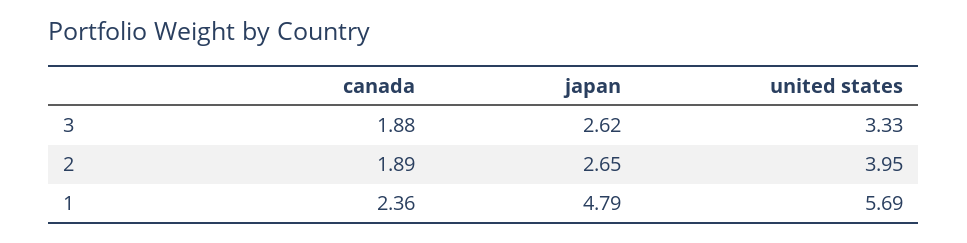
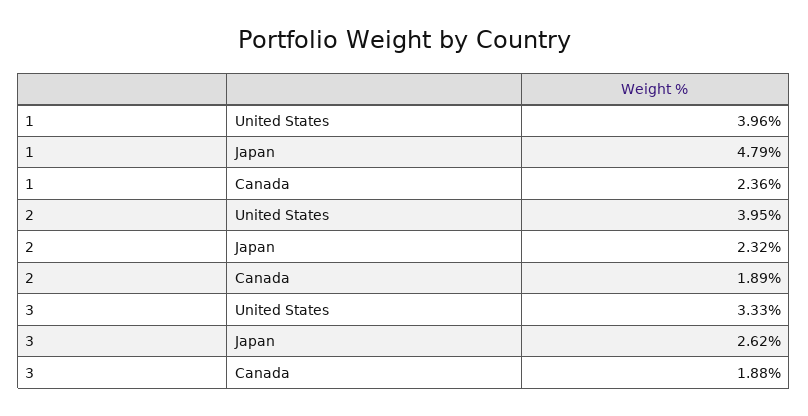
japan, 2: 2.65 -> 2.32
united states, 1: 5.69 -> 3.96

